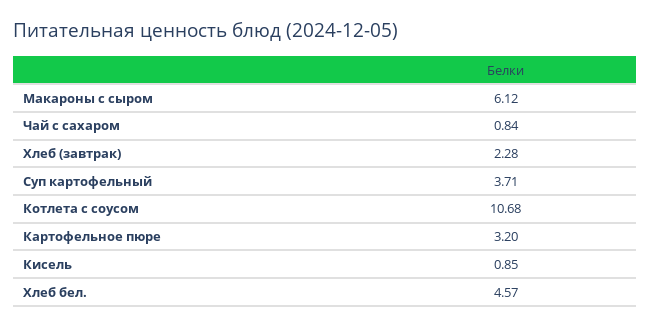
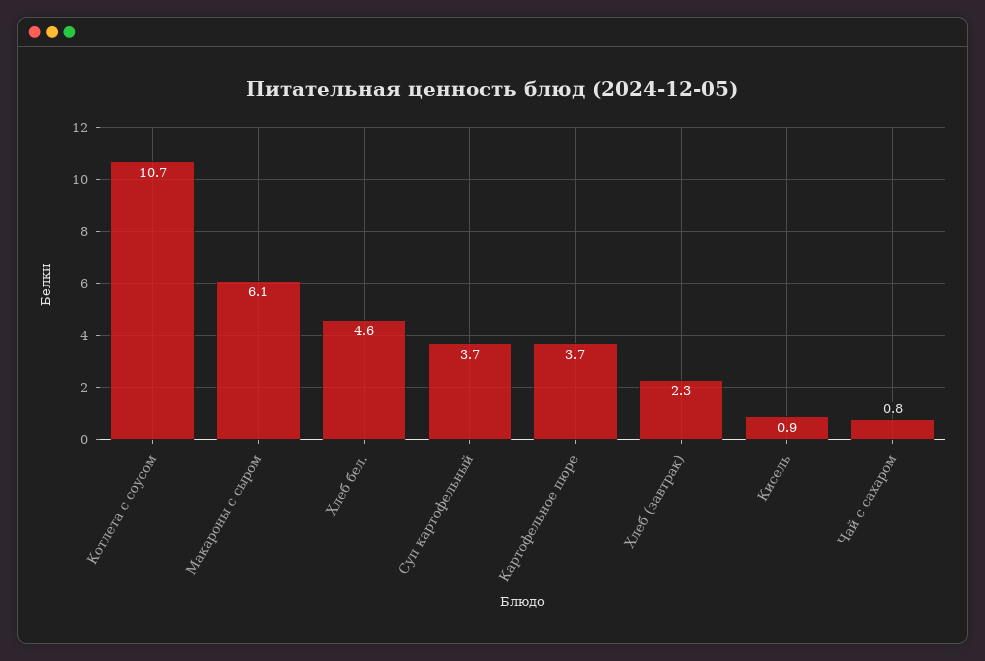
Картофельное пюре: 3.2 -> 3.7

